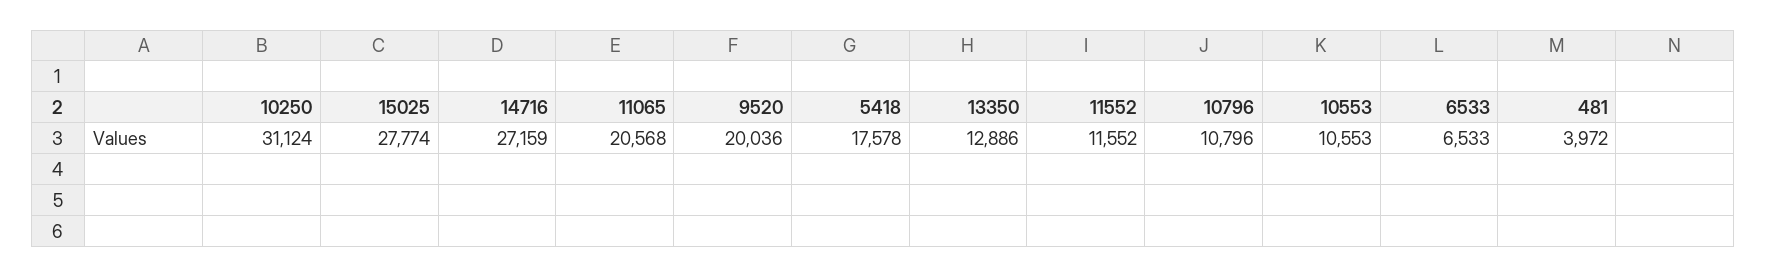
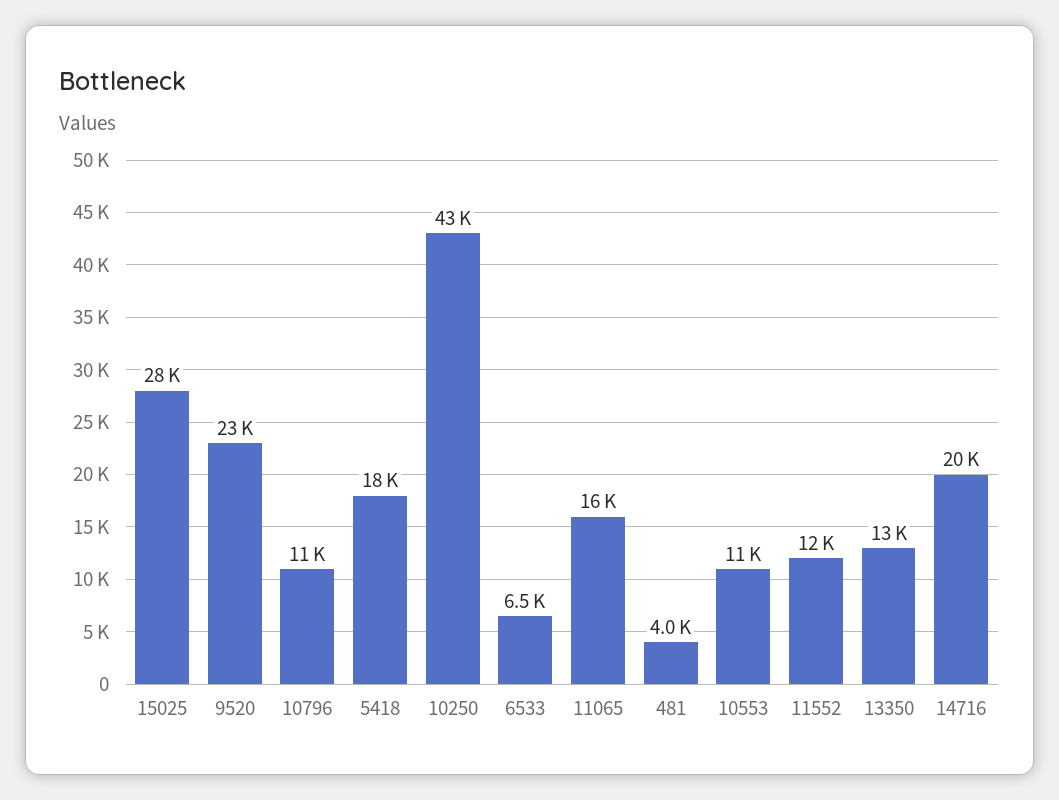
10250: 31124 -> 43000
14716: 27159 -> 20000
11065: 20568 -> 16000
9520: 20036 -> 23000

